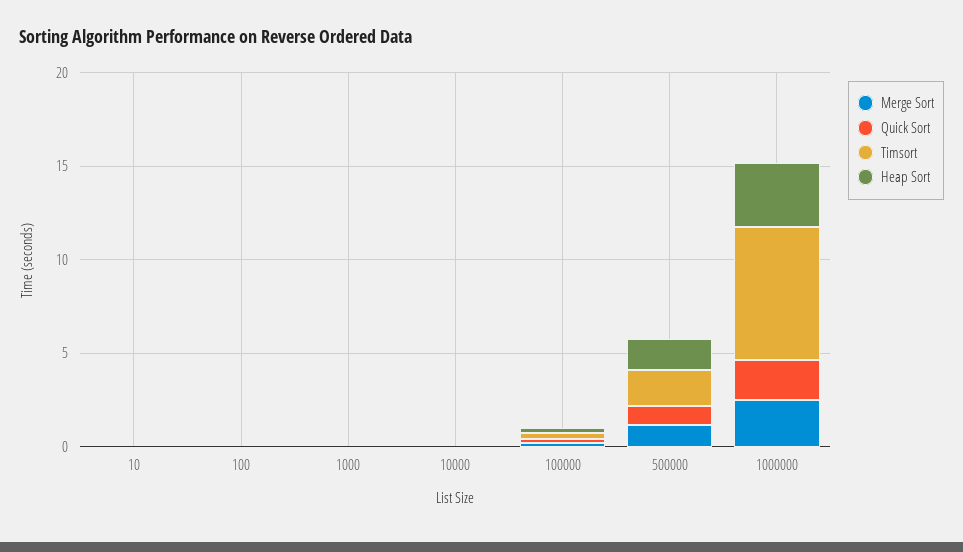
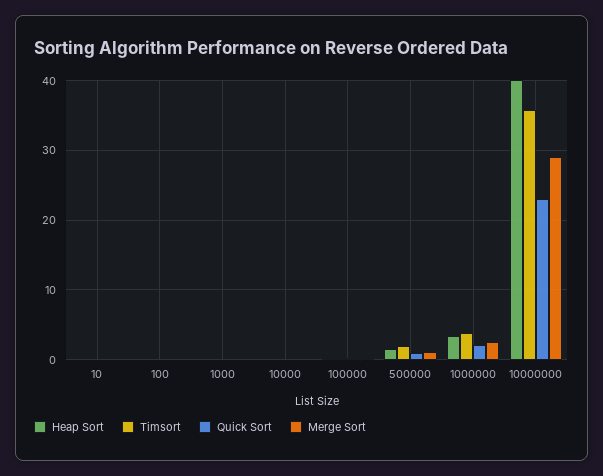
Timsort, 1000000: 7 -> 4
Heap Sort, 10000000: none -> 40
Timsort, 10000000: none -> 36
Quick Sort, 10000000: none -> 23
Merge Sort, 10000000: none -> 29

